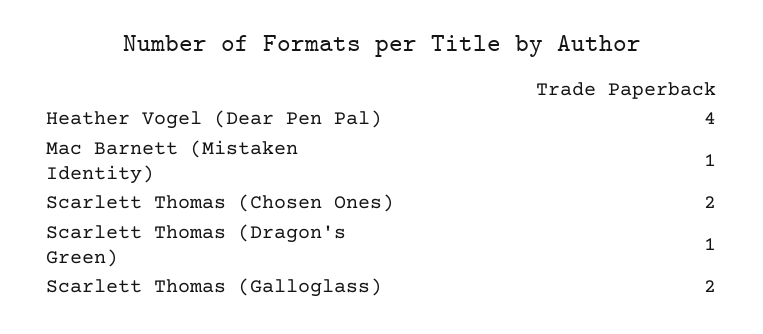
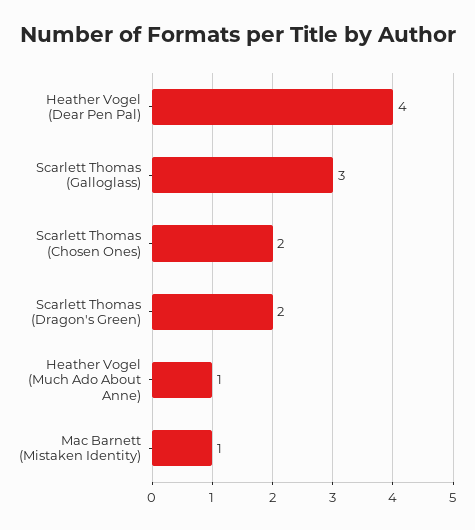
Scarlett Thomas (Dragon's Green): 1 -> 2
Scarlett Thomas (Galloglass): 2 -> 3
Heather Vogel (Much Ado About Anne): none -> 1

